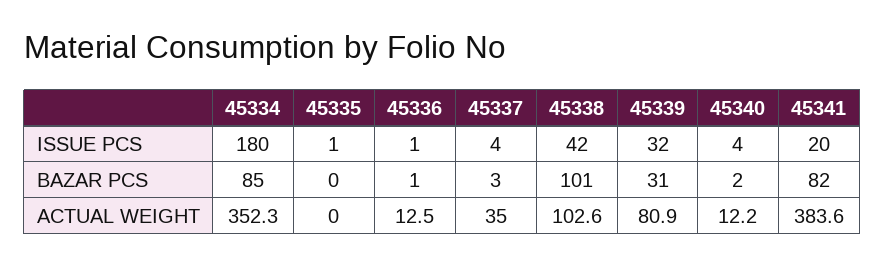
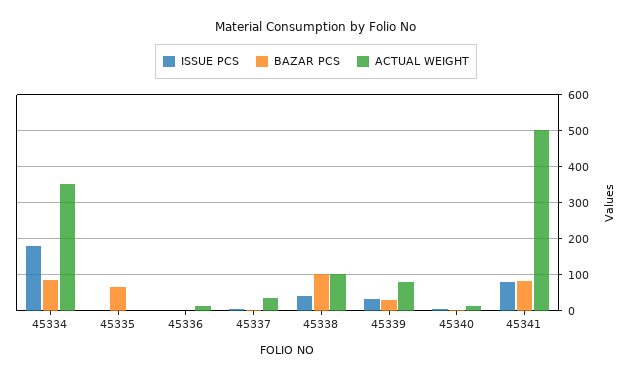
ISSUE PCS, 45341: 20 -> 80
BAZAR PCS, 45335: 0 -> 60
ACTUAL WEIGHT, 45341: 383.6 -> 500

